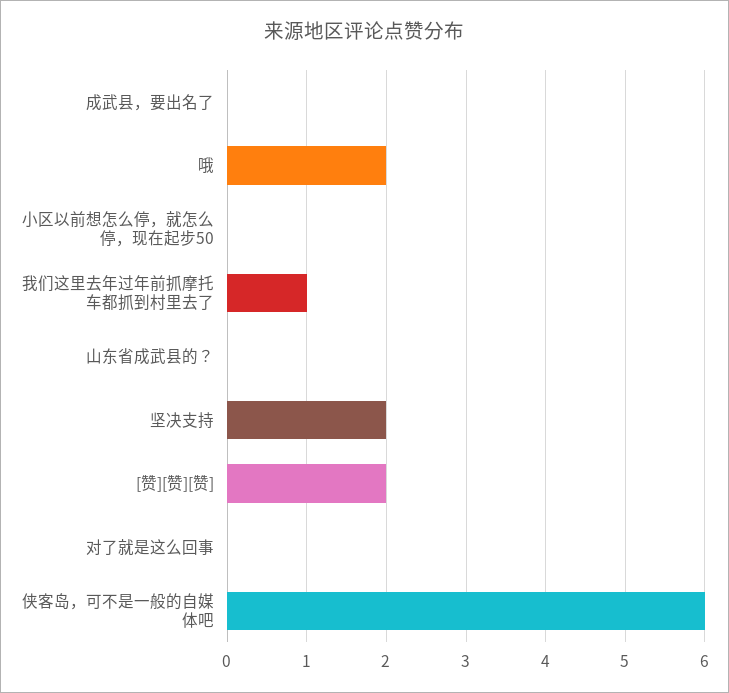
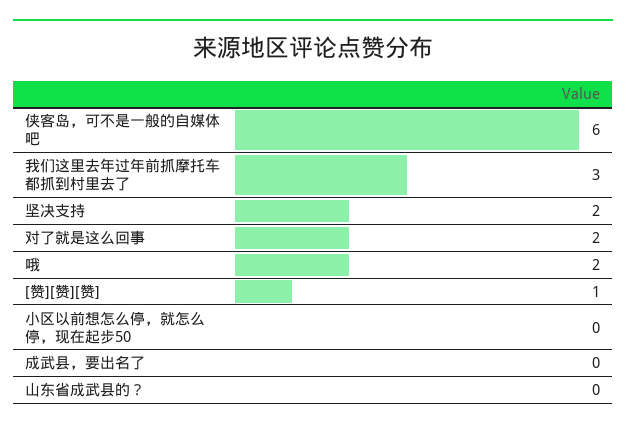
我们这里去年过年前抓摩托车都抓到村里去了: 1 -> 3
[赞][赞][赞]: 2 -> 1
对了就是这么回事: 0 -> 2

